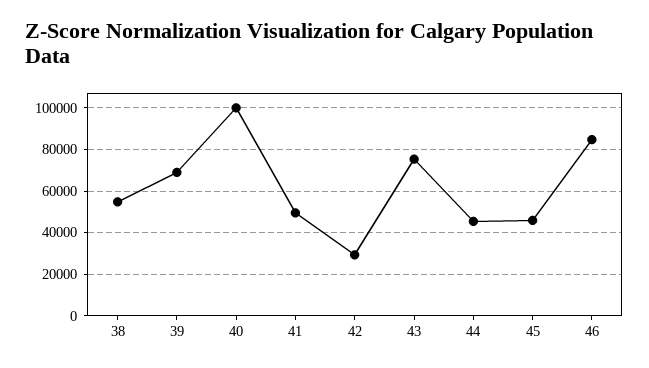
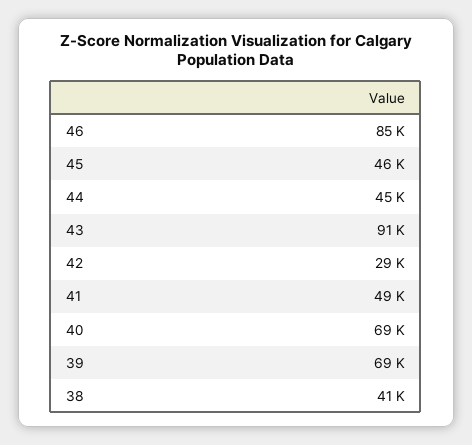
38: 55000 -> 41000
40: 100000 -> 69000
43: 75000 -> 91000

